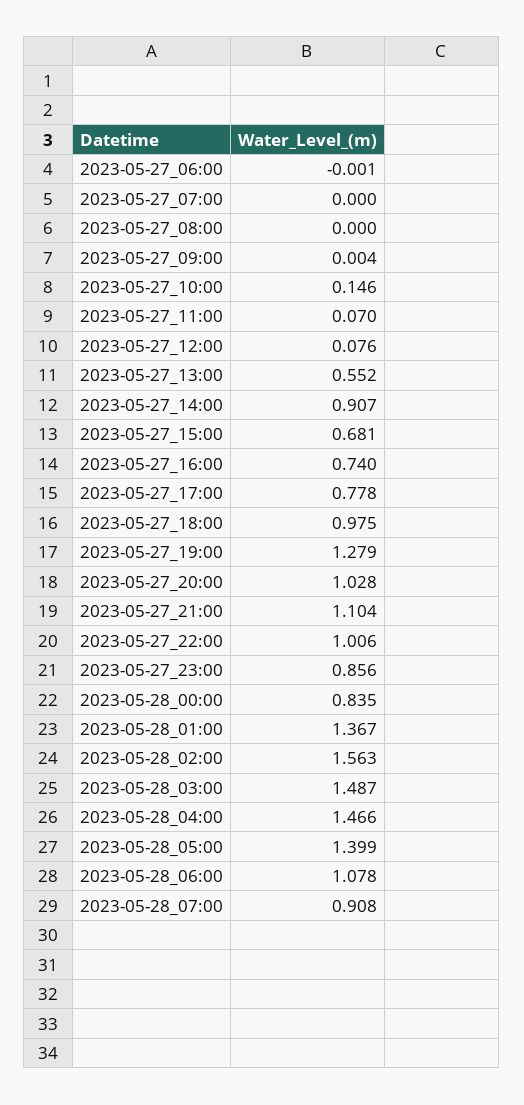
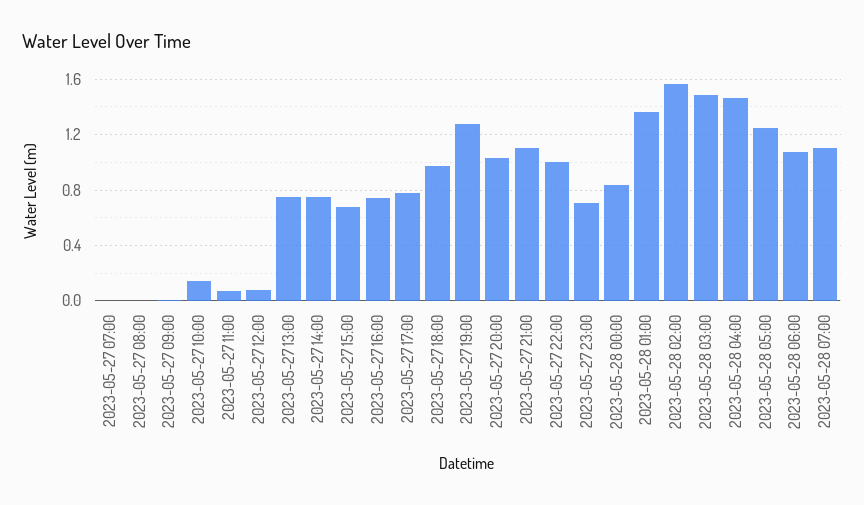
2023-05-27_06:00: -0.001 -> none
2023-05-27_13:00: 0.552 -> 0.75
2023-05-27_14:00: 0.907 -> 0.75
2023-05-27_23:00: 0.856 -> 0.7
2023-05-28_05:00: 1.399 -> 1.25
2023-05-28_07:00: 0.908 -> 1.1

